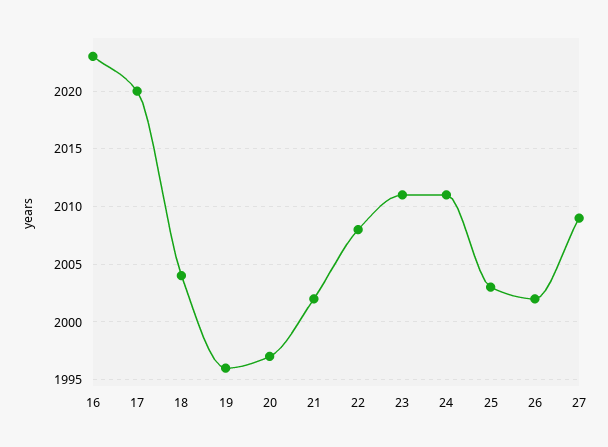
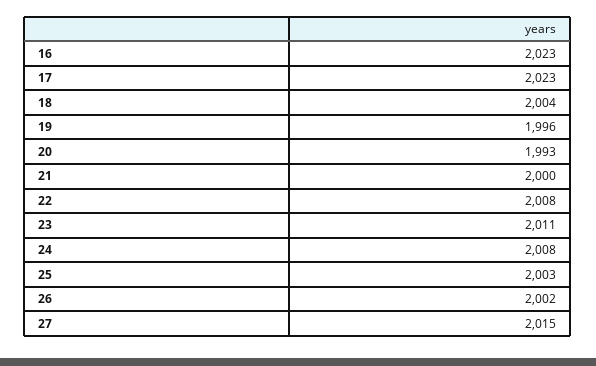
17: 2020 -> 2023
20: 1997 -> 1993
21: 2002 -> 2000
24: 2011 -> 2008
27: 2009 -> 2015

